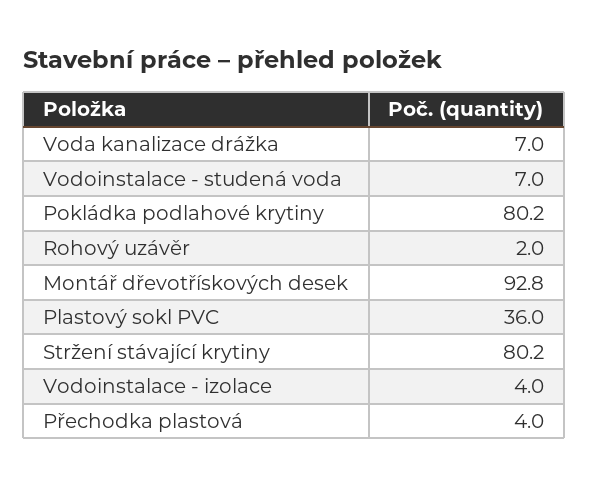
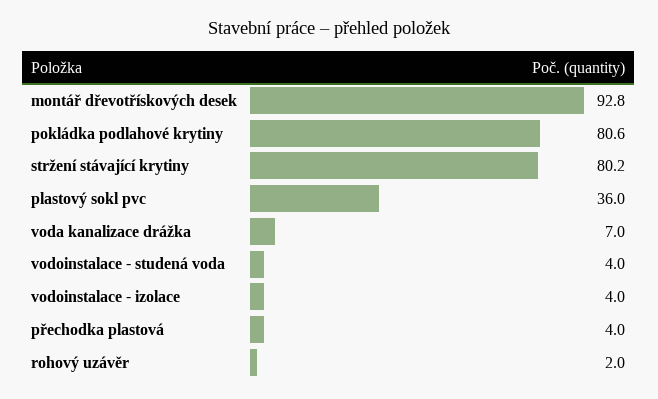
Vodoinstalace - studená voda: 7 -> 4
Pokládka podlahové krytiny: 80.2 -> 80.6

